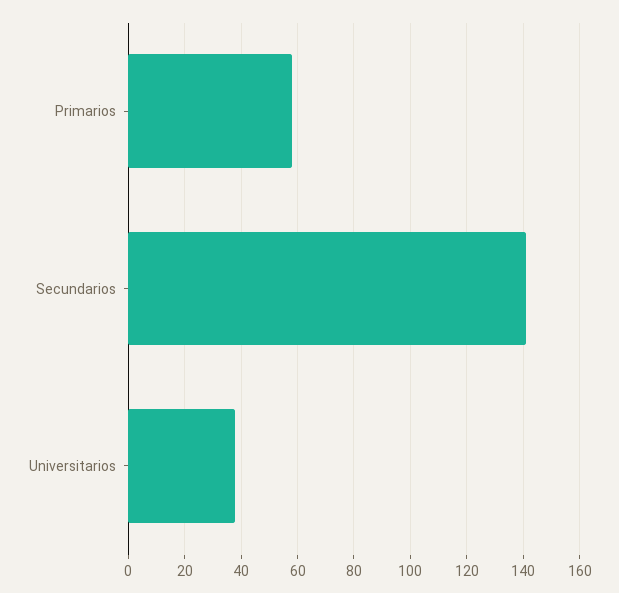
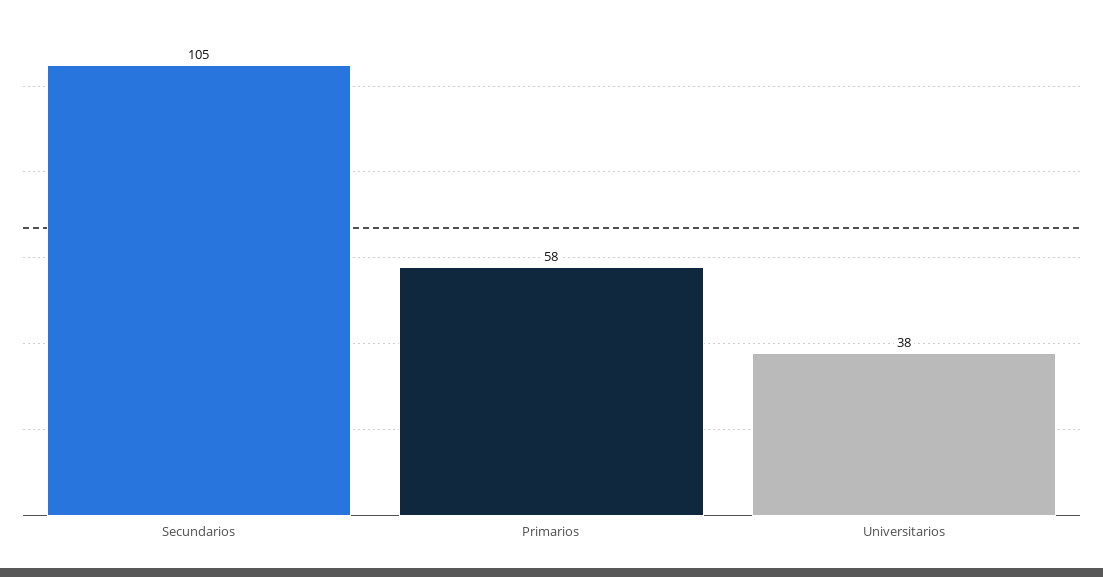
Secundarios: 140 -> 105

